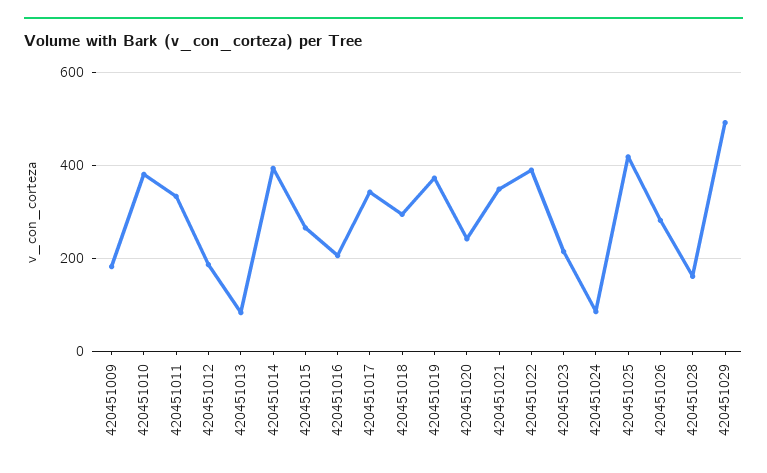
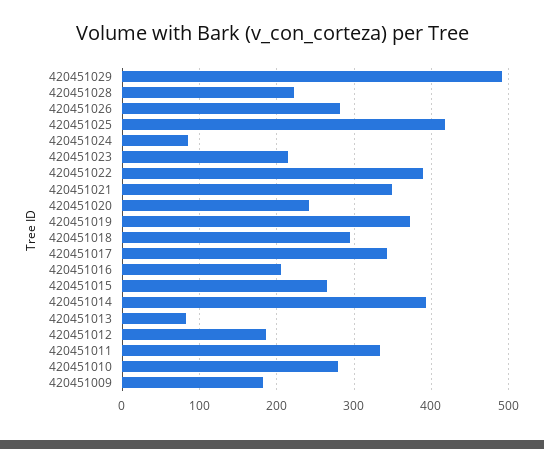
420451010: 380 -> 280
420451028: 160 -> 220

